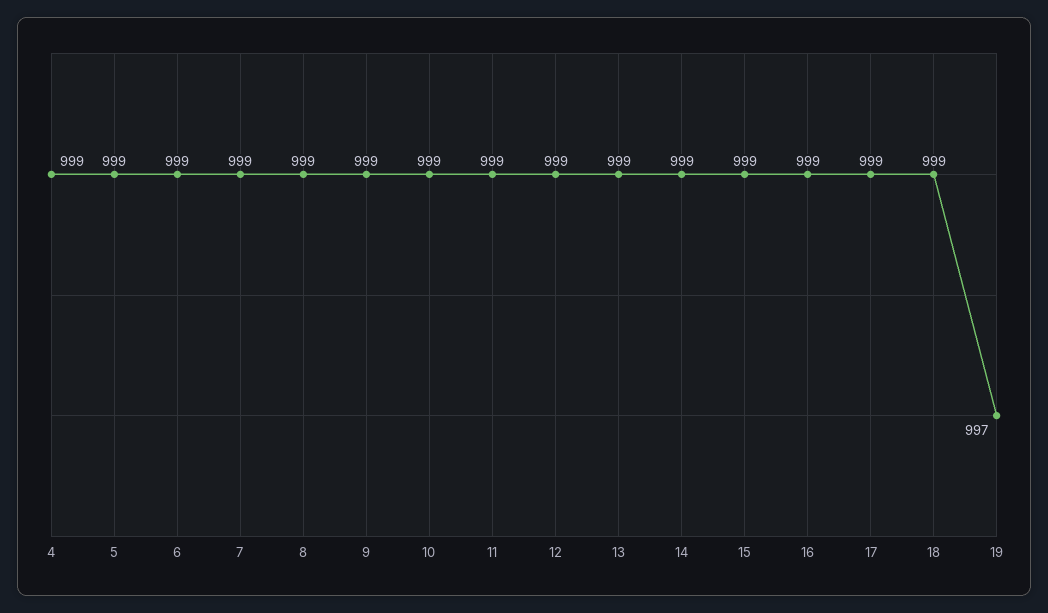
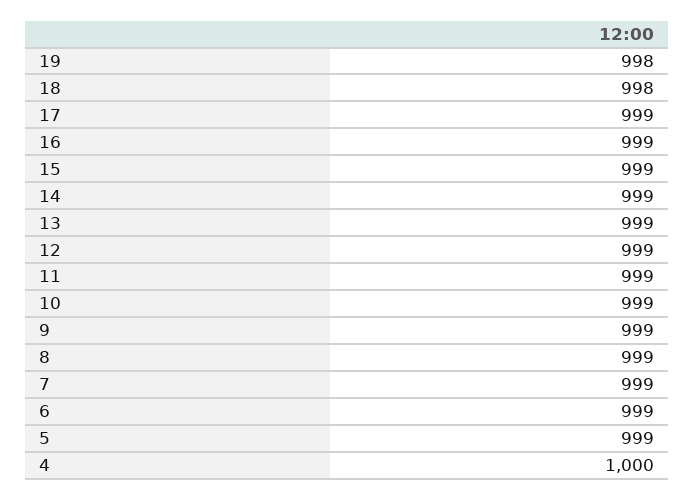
4: 999 -> 1000
18: 999 -> 998
19: 997 -> 998

